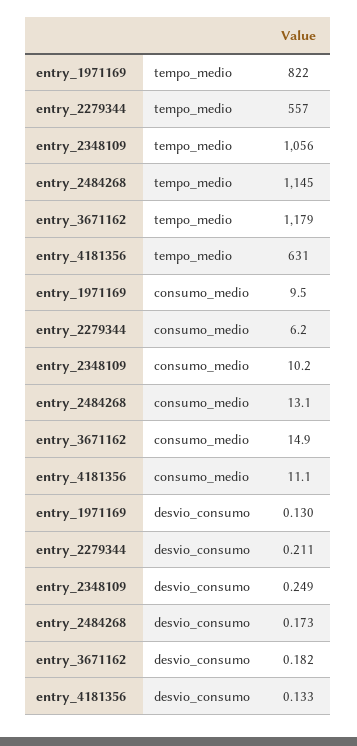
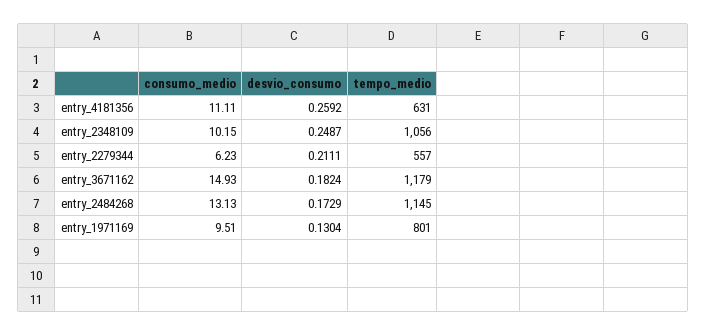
entry_1971169, tempo_medio: 822 -> 801
entry_4181356, desvio_consumo: 0.133 -> 0.2592

